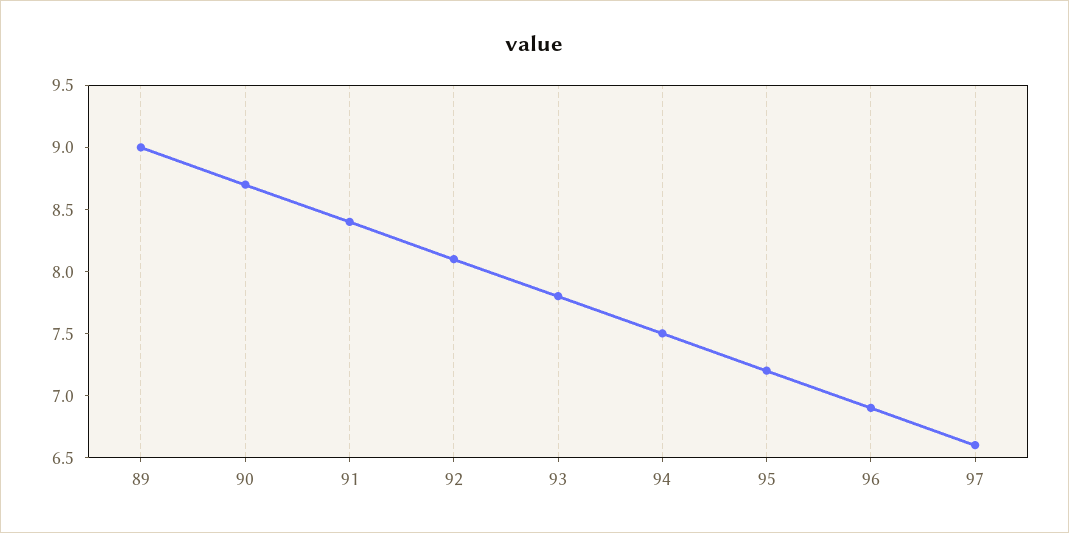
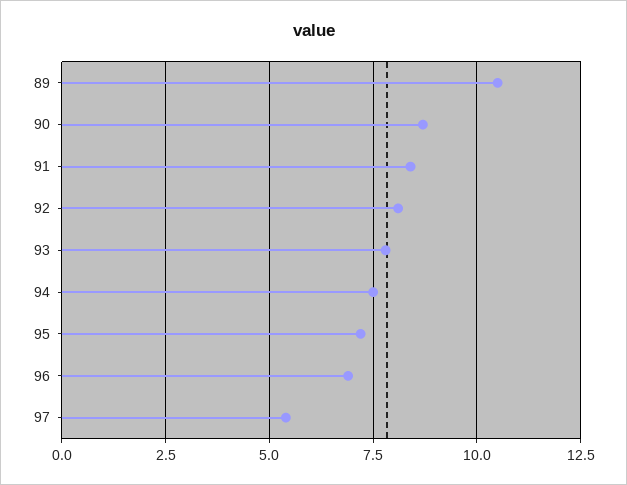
89: 9 -> 10.5
97: 6.6 -> 5.5

